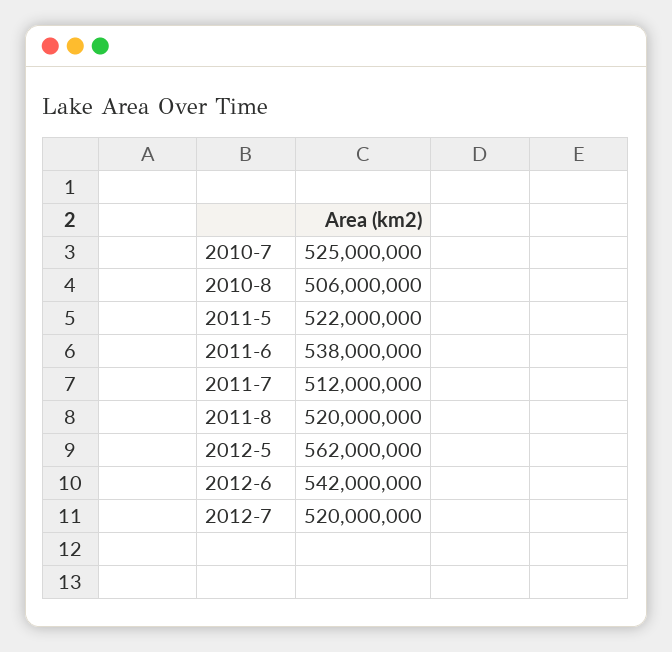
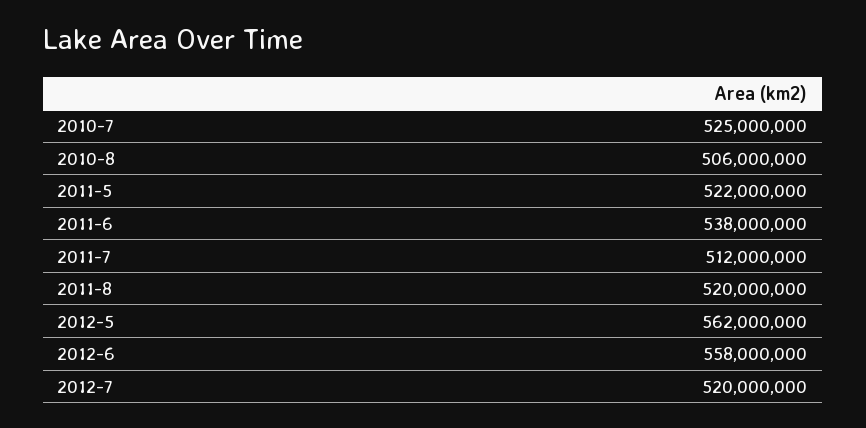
2012-6: 542000000 -> 558000000

